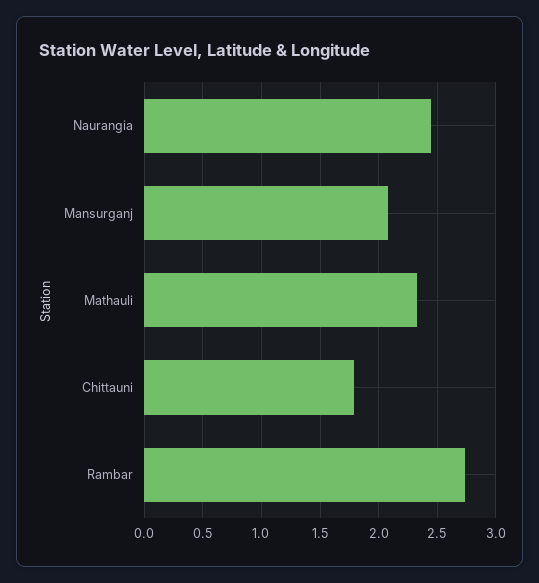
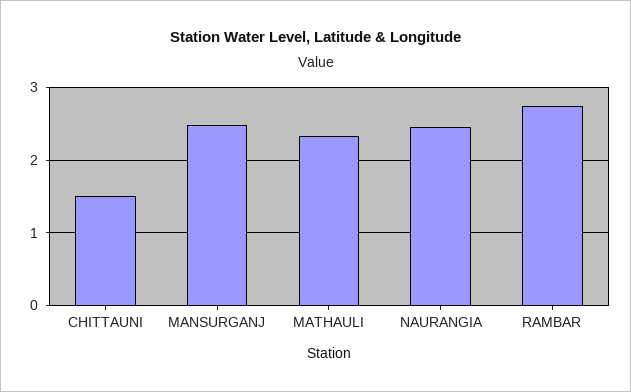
Mansurganj: 2.1 -> 2.5
Chittauni: 1.8 -> 1.5

